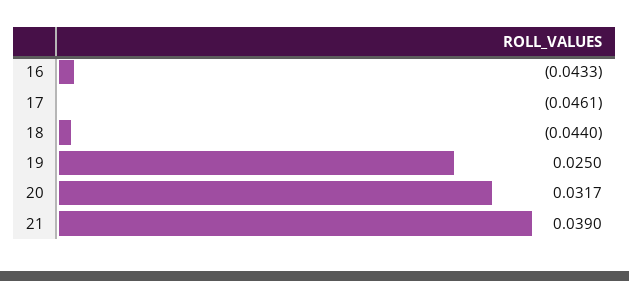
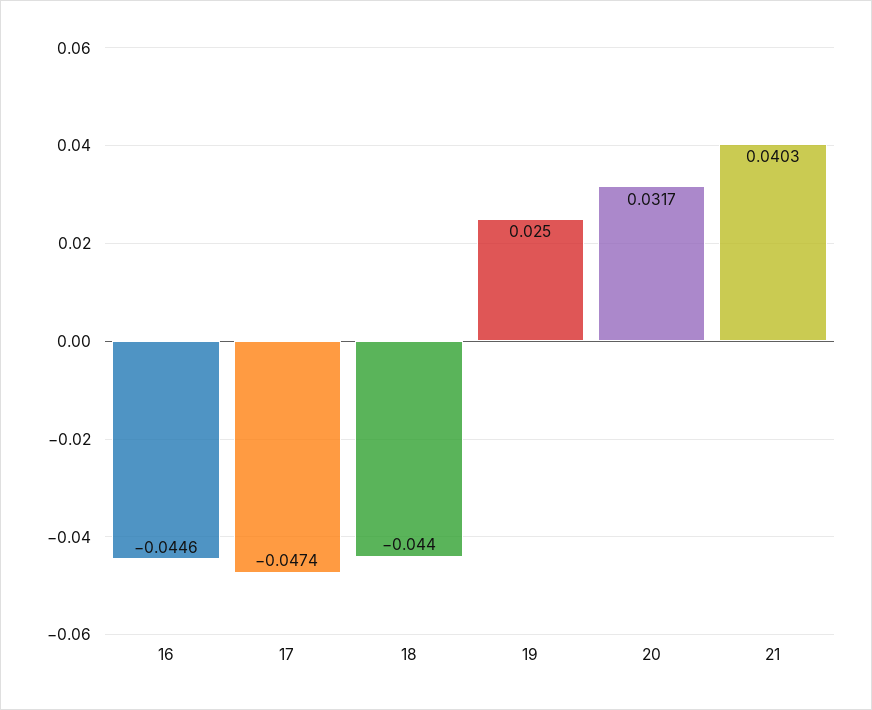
16: -0.0433 -> -0.0446
17: -0.0461 -> -0.0474
21: 0.039 -> 0.0403

